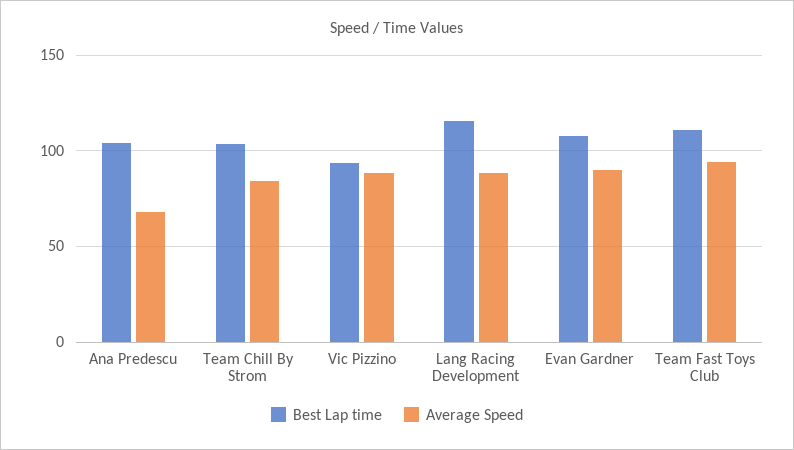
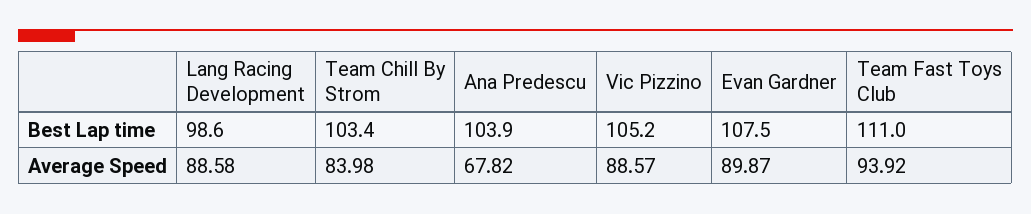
Best Lap time, Vic Pizzino: 95 -> 105.2
Best Lap time, Lang Racing Development: 115 -> 98.6

